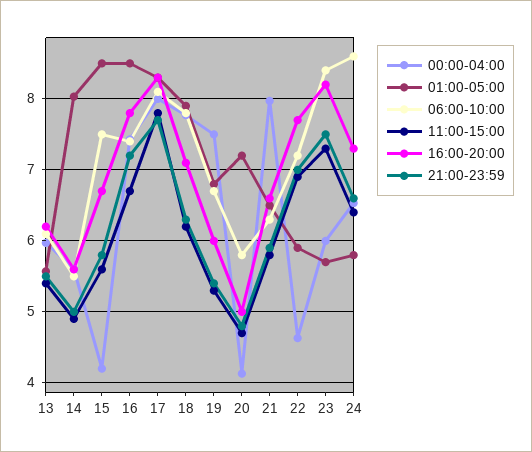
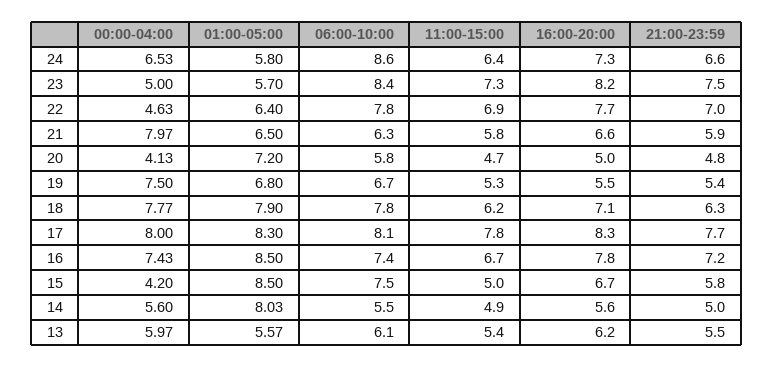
11:00-15:00, 15: 5.6 -> 5
16:00-20:00, 19: 6 -> 5.5
01:00-05:00, 22: 5.9 -> 6.4
06:00-10:00, 22: 7.2 -> 7.8
00:00-04:00, 23: 6 -> 5

